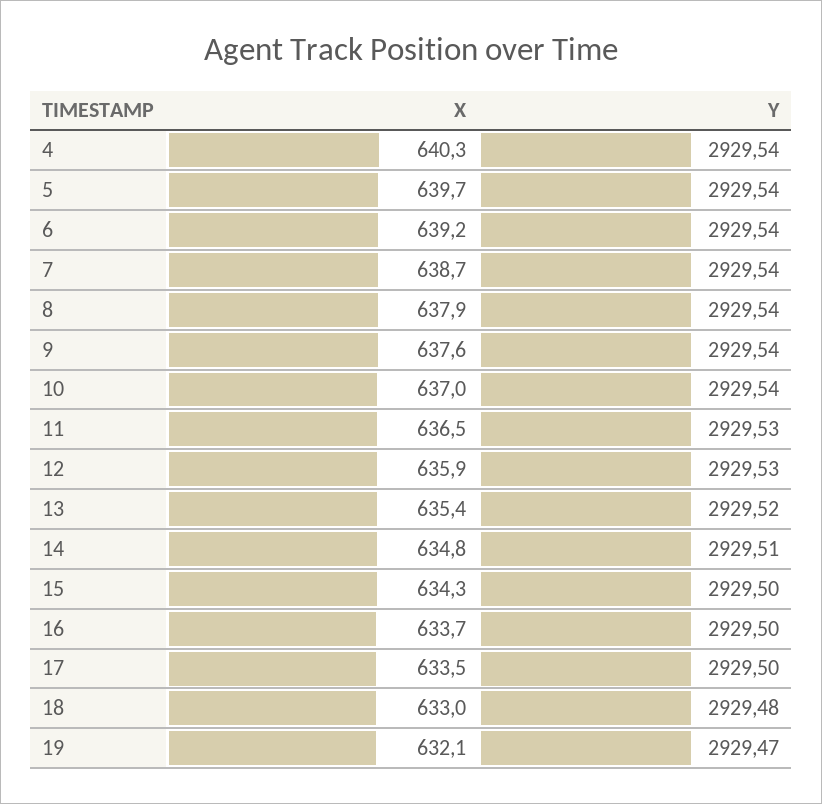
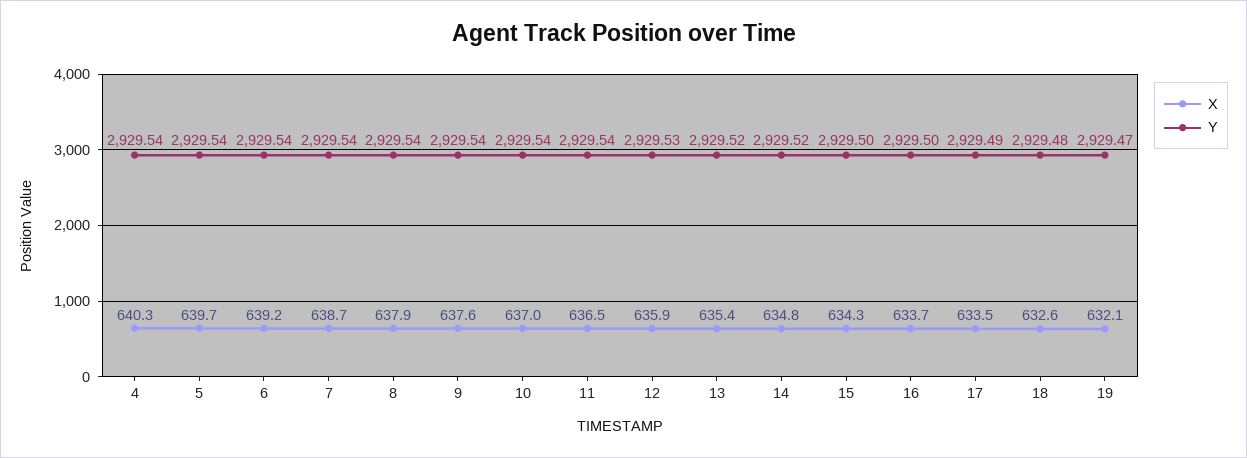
Y, 11: 2929.53 -> 2929.54
Y, 14: 2929.51 -> 2929.52
Y, 17: 2929.5 -> 2929.49
X, 18: 633 -> 632.6

